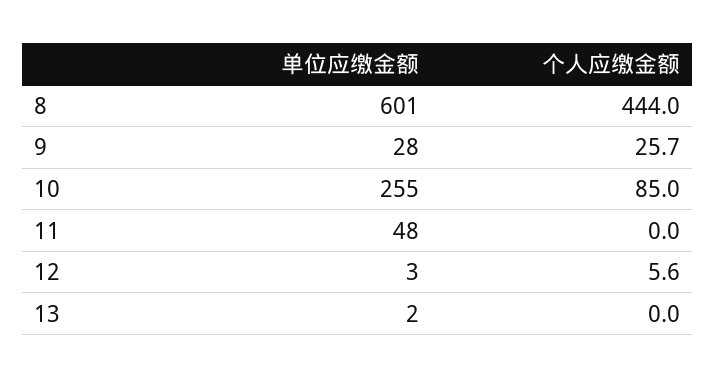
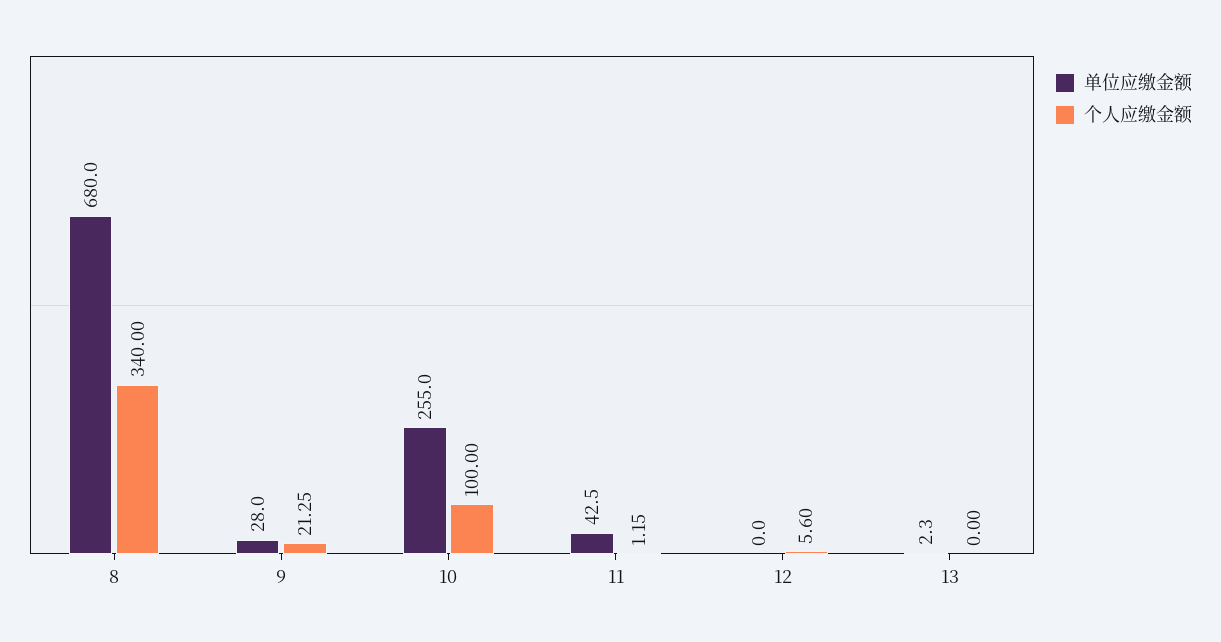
单位应缴金额, 8: 601 -> 680
个人应缴金额, 8: 444 -> 340
个人应缴金额, 9: 25.7 -> 21.25
个人应缴金额, 10: 85 -> 100
单位应缴金额, 11: 48 -> 42.5
个人应缴金额, 11: 0 -> 1.15
单位应缴金额, 12: 3 -> 0

